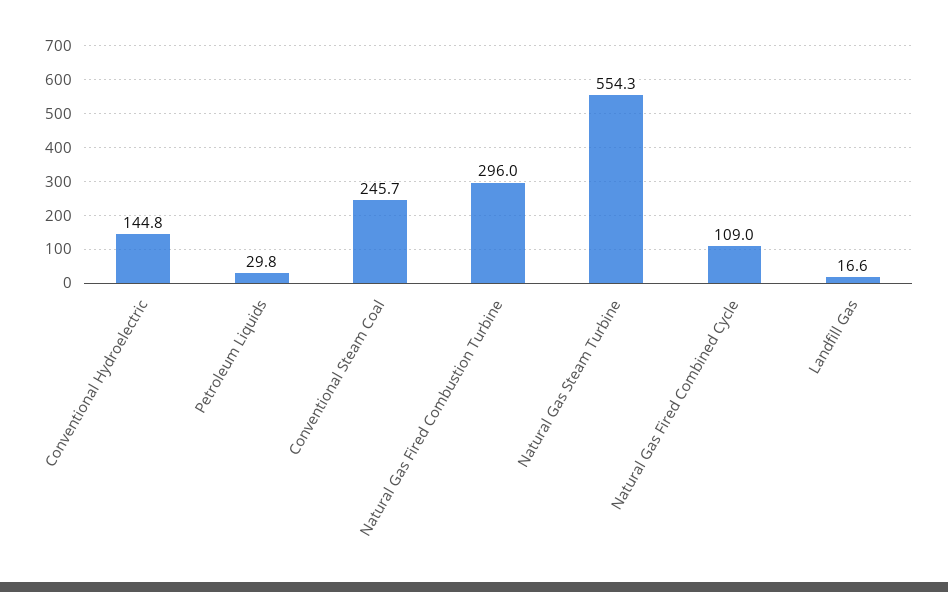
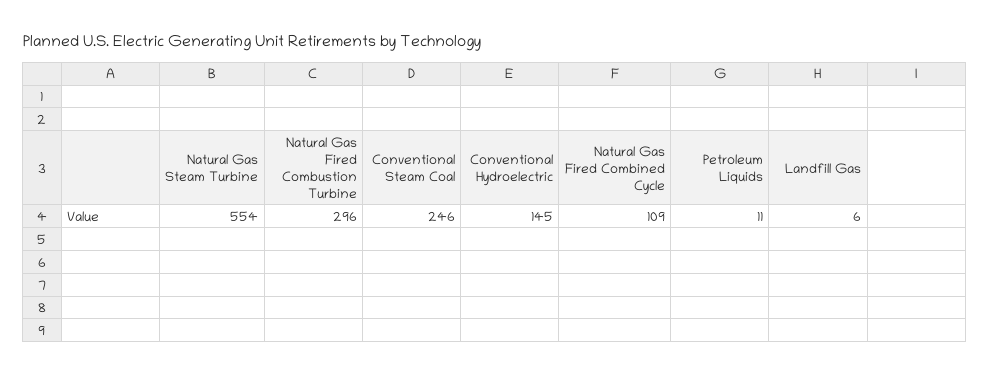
Petroleum Liquids: 29.8 -> 11
Landfill Gas: 16.6 -> 6

